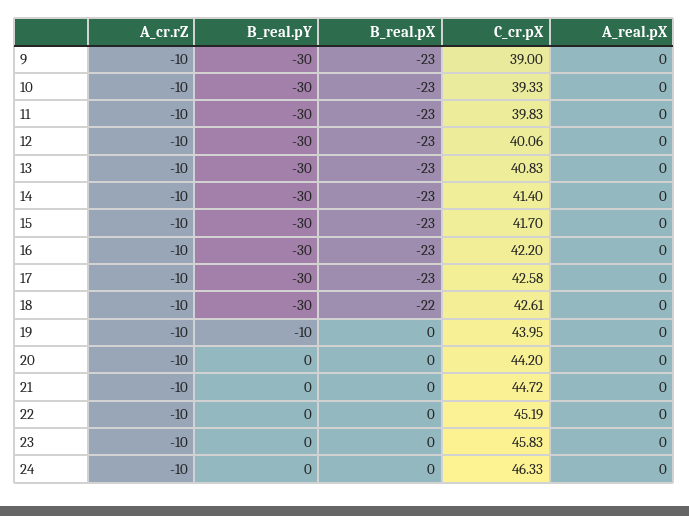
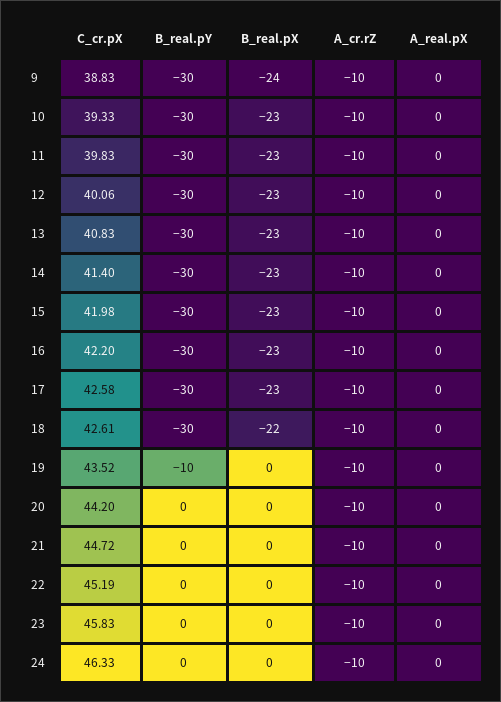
B_real.pX, 9: -23 -> -24
C_cr.pX, 9: 39 -> 38.83
C_cr.pX, 15: 41.7 -> 41.98
C_cr.pX, 19: 43.95 -> 43.52

